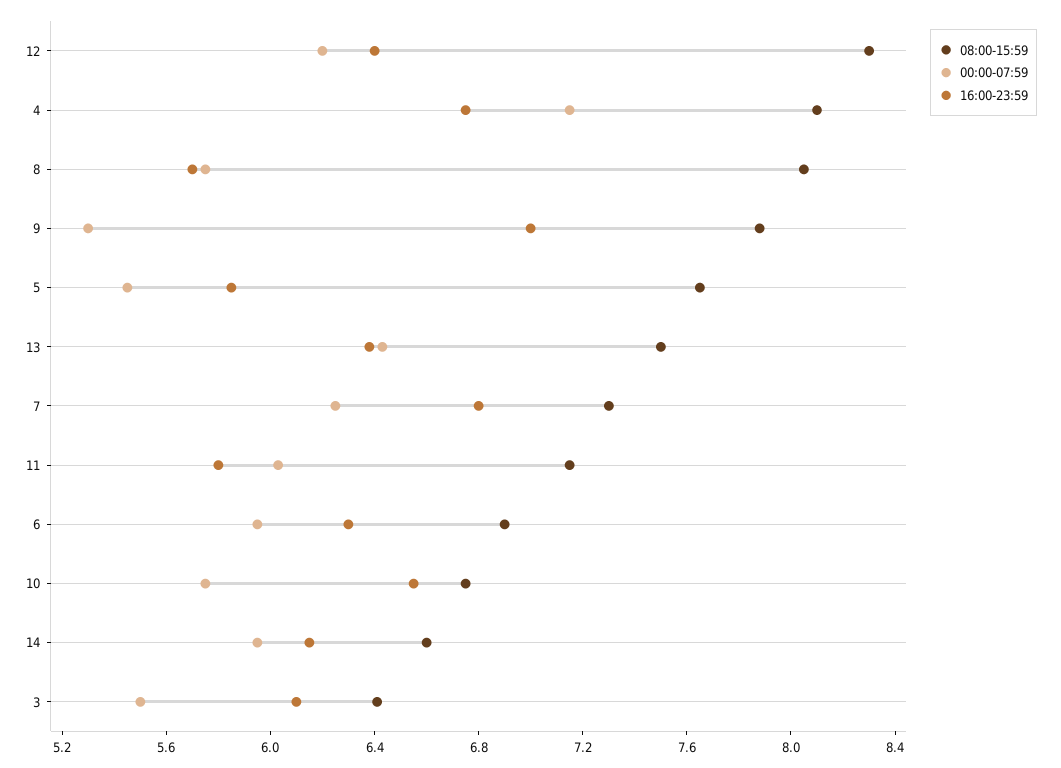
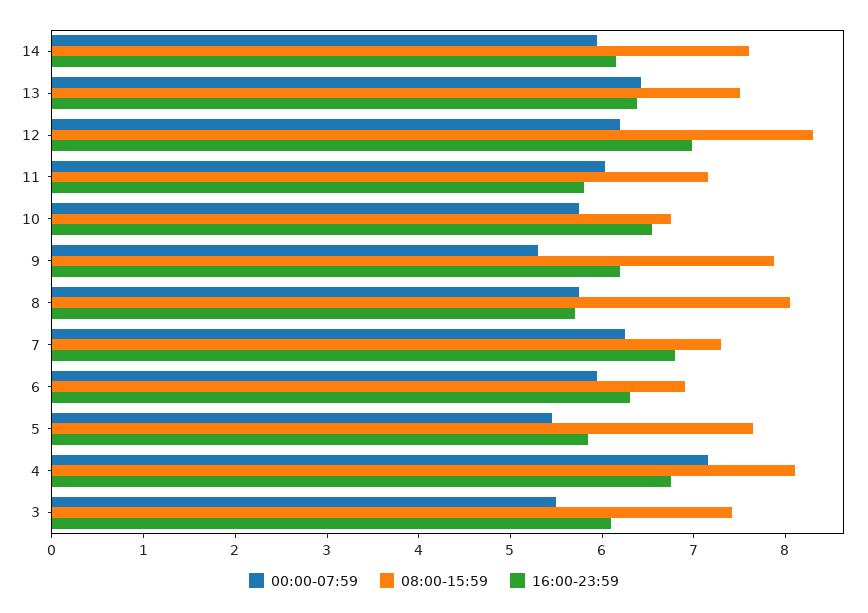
16:00-23:59, 12: 6.4 -> 7
16:00-23:59, 9: 7 -> 6.2
08:00-15:59, 14: 6.6 -> 7.6
08:00-15:59, 3: 6.4 -> 7.4

